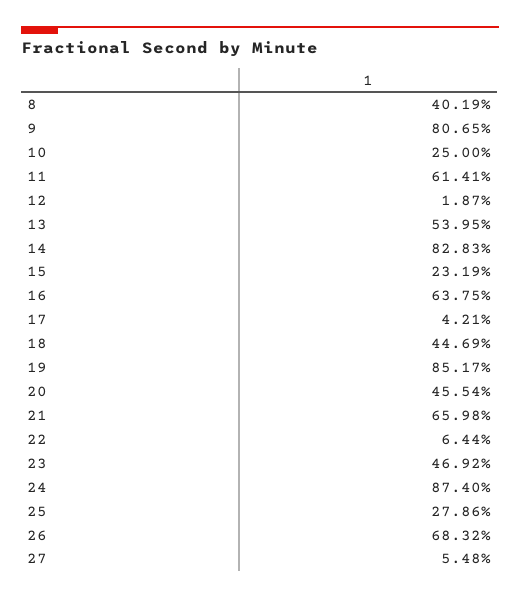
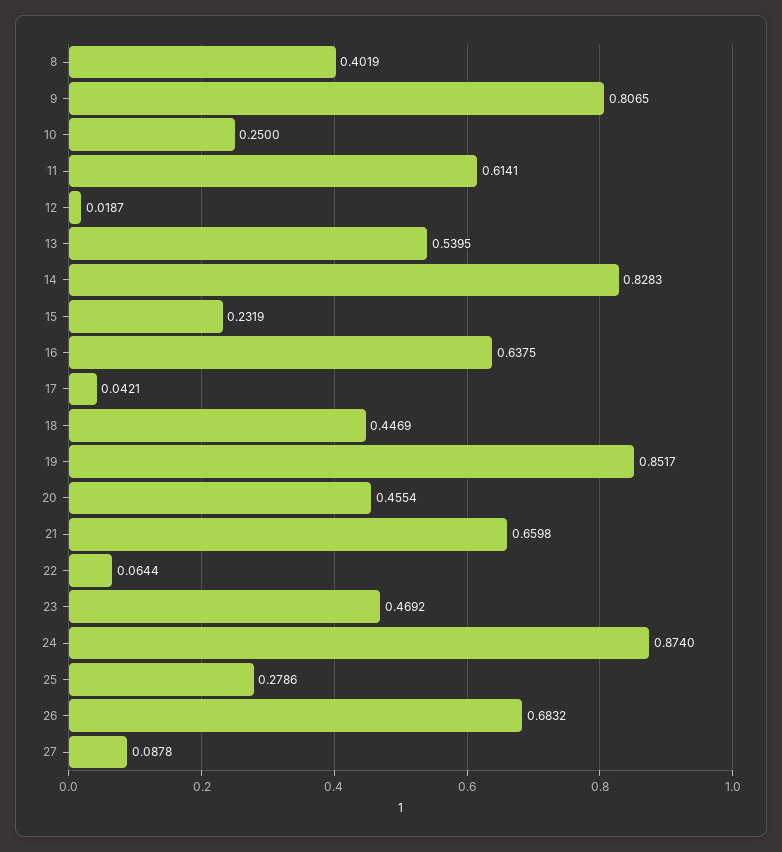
27: 0.0548 -> 0.0878

